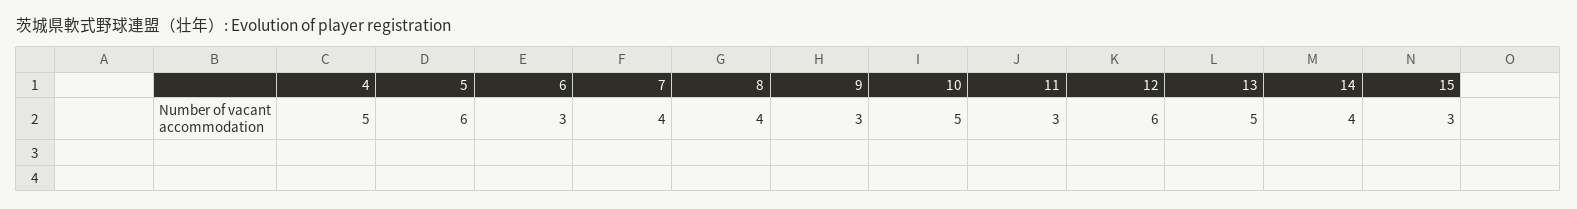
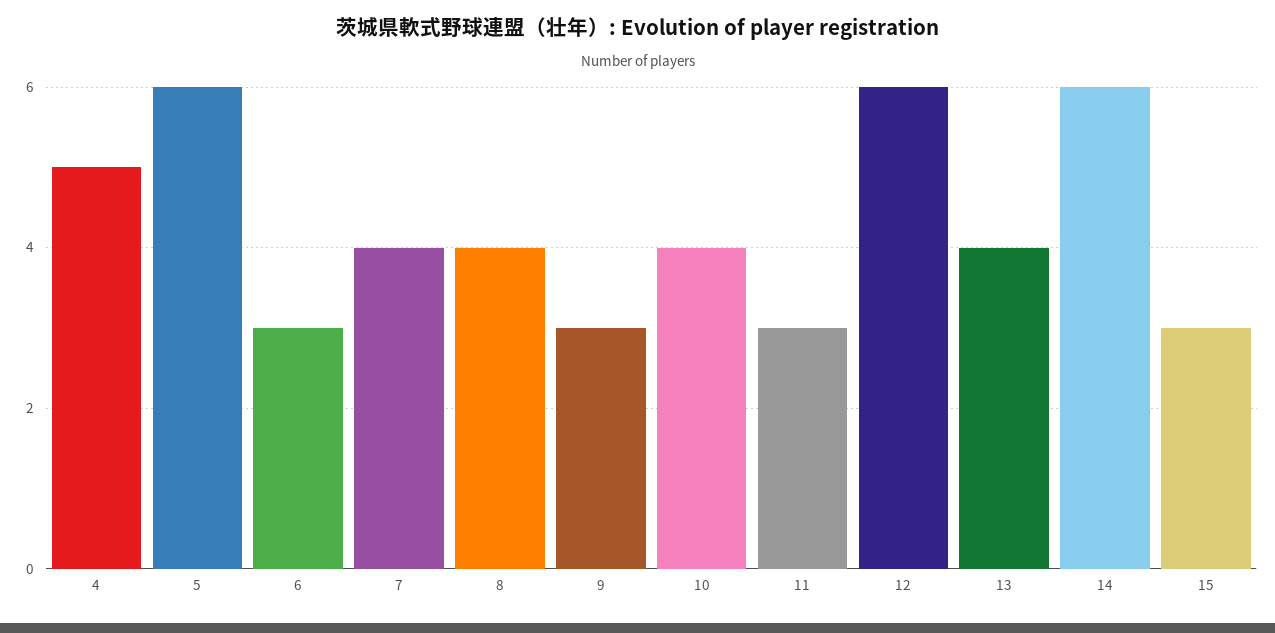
10: 5 -> 4
13: 5 -> 4
14: 4 -> 6

